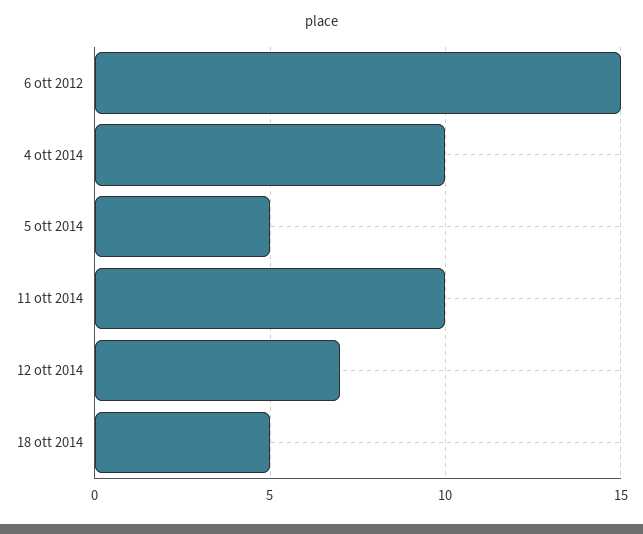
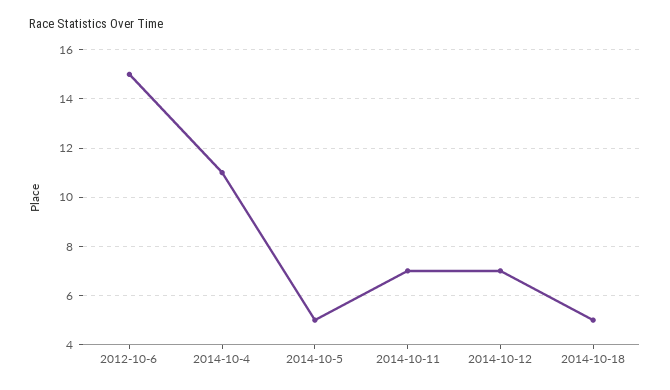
4 ott 2014: 10 -> 11
11 ott 2014: 10 -> 7

